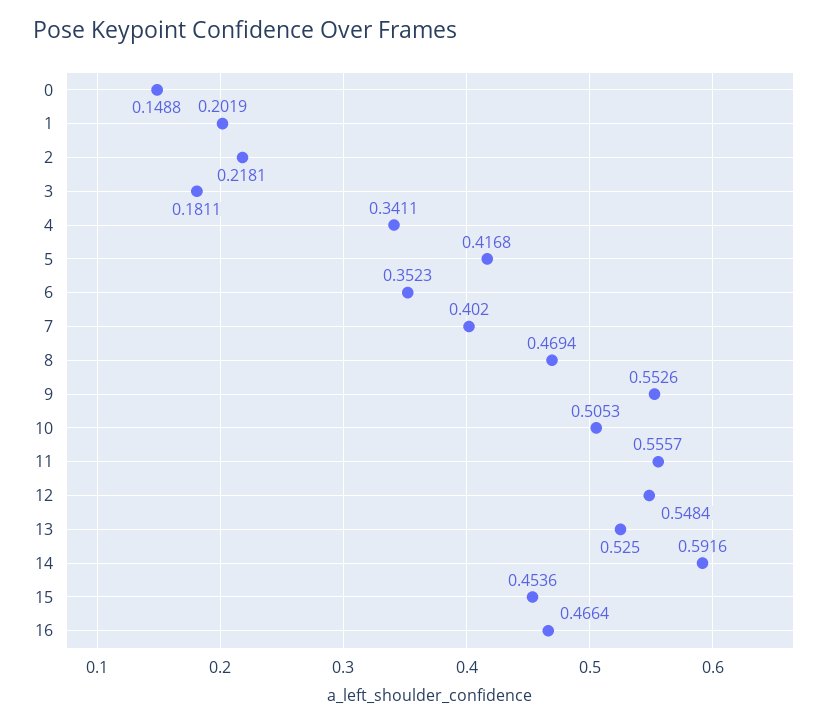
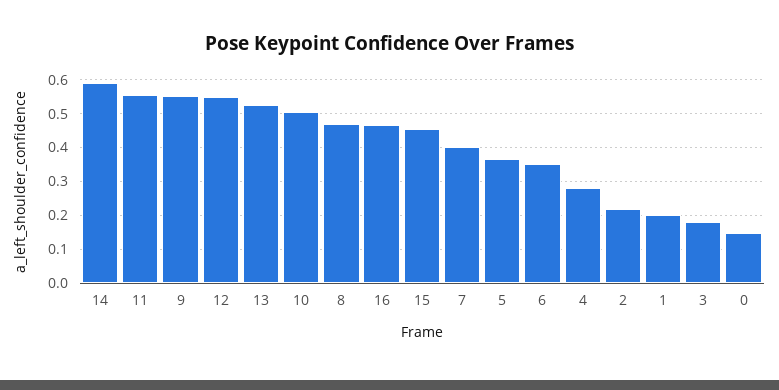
4: 0.3411 -> 0.28
5: 0.4168 -> 0.36

